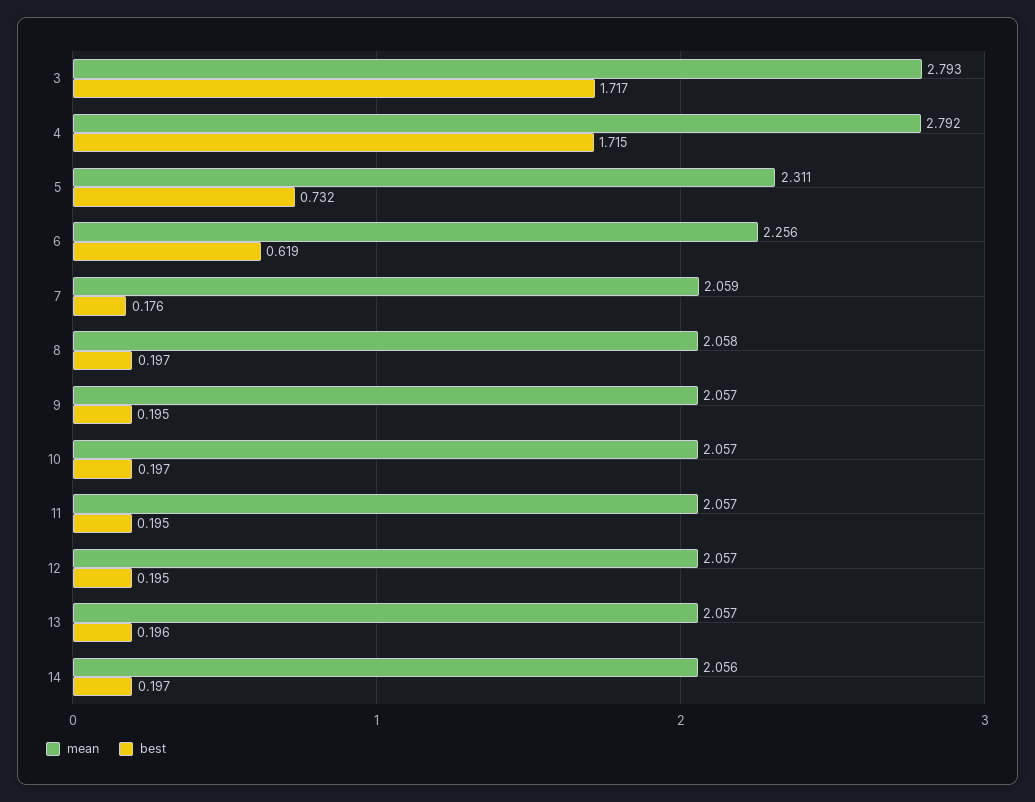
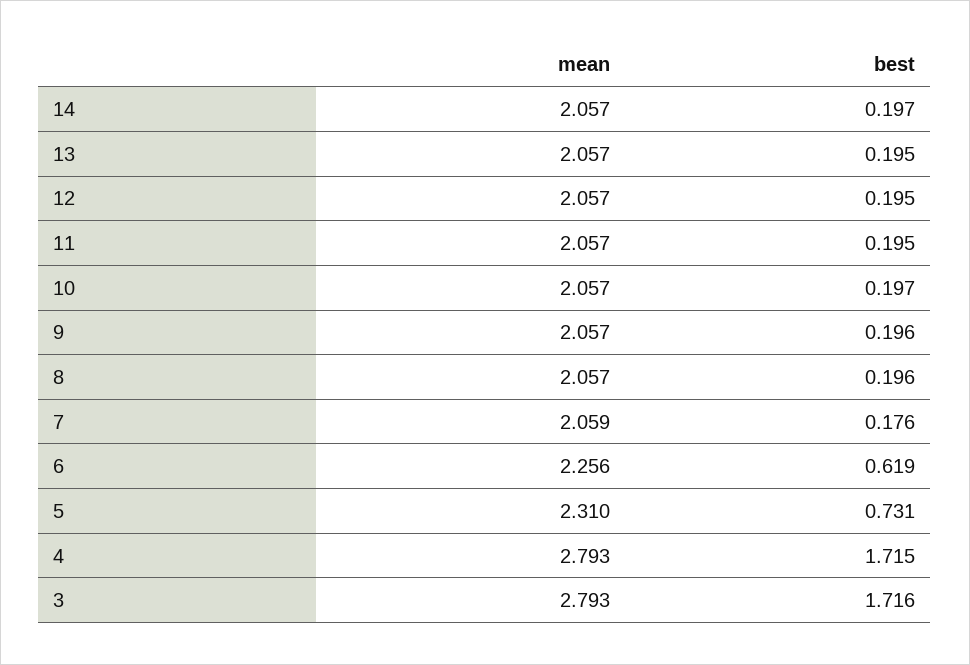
best, 3: 1.717 -> 1.716
mean, 4: 2.792 -> 2.793
mean, 5: 2.311 -> 2.31
best, 5: 0.732 -> 0.731
mean, 8: 2.058 -> 2.057
best, 8: 0.197 -> 0.196
best, 9: 0.195 -> 0.196
best, 13: 0.196 -> 0.195
mean, 14: 2.056 -> 2.057

